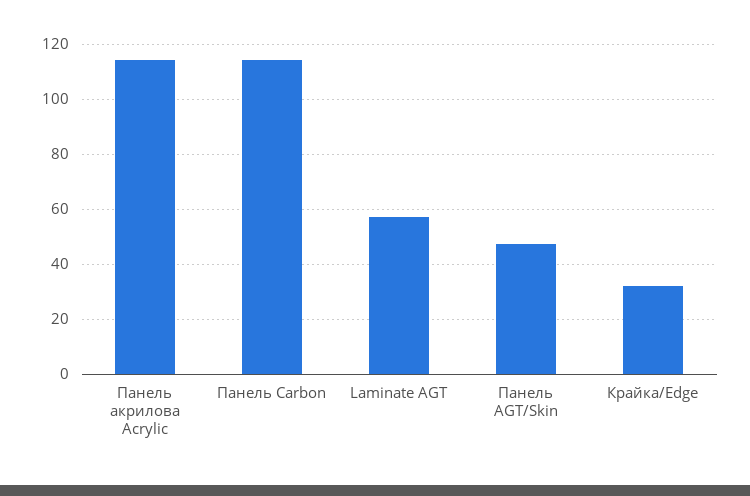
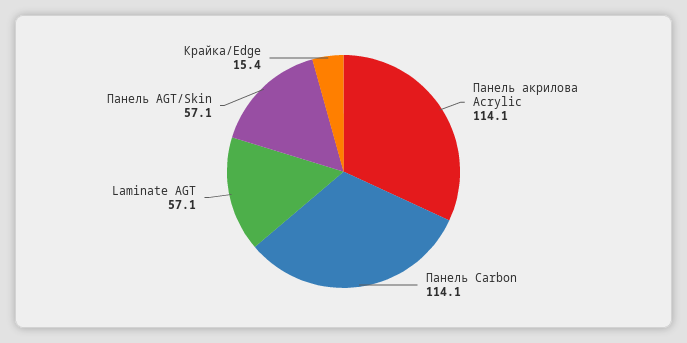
Панель AGT/Skin: 47.5 -> 57.1
Крайка/Edge: 32.5 -> 15.4

